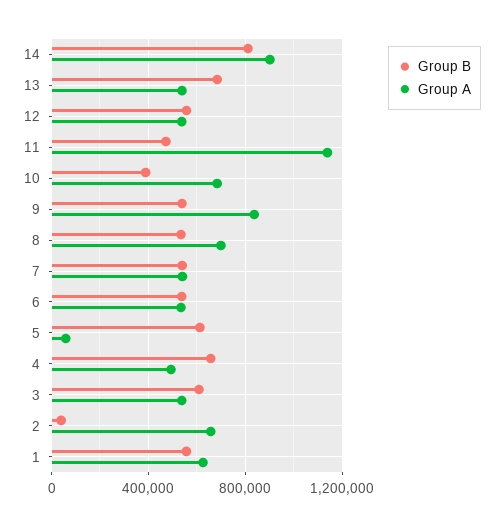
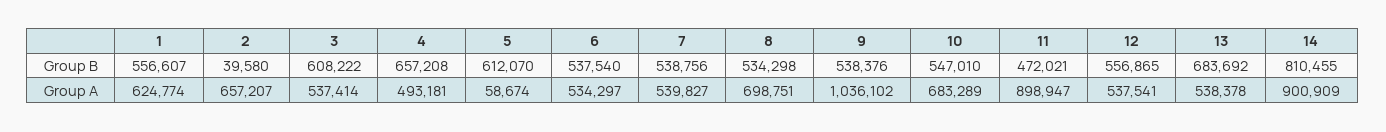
Group A, 11: 1150000 -> 898947
Group B, 10: 400000 -> 547010
Group A, 9: 850000 -> 1036102

